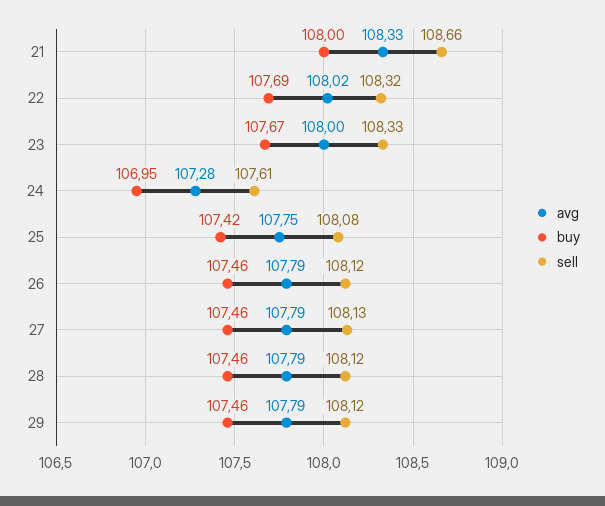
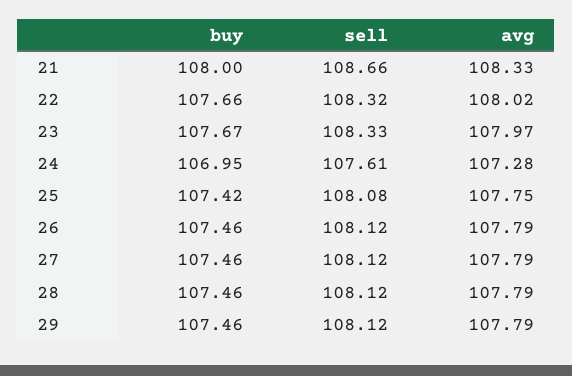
buy, 22: 107.69 -> 107.66
avg, 23: 108 -> 107.97
sell, 27: 108.13 -> 108.12

